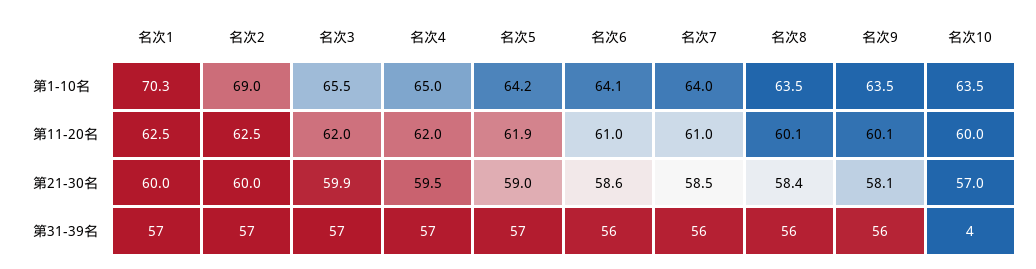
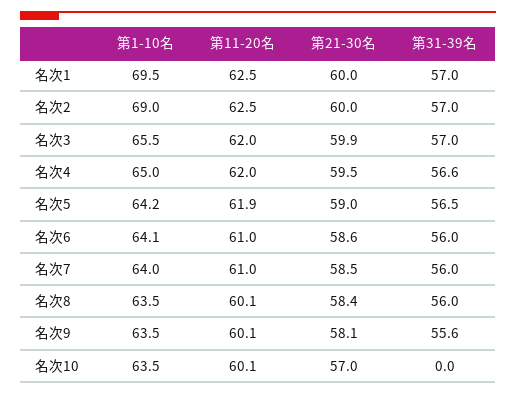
名次1, 第1-10名: 70.3 -> 69.5
名次10, 第11-20名: 60 -> 60.1
名次10, 第31-39名: 4 -> 0

